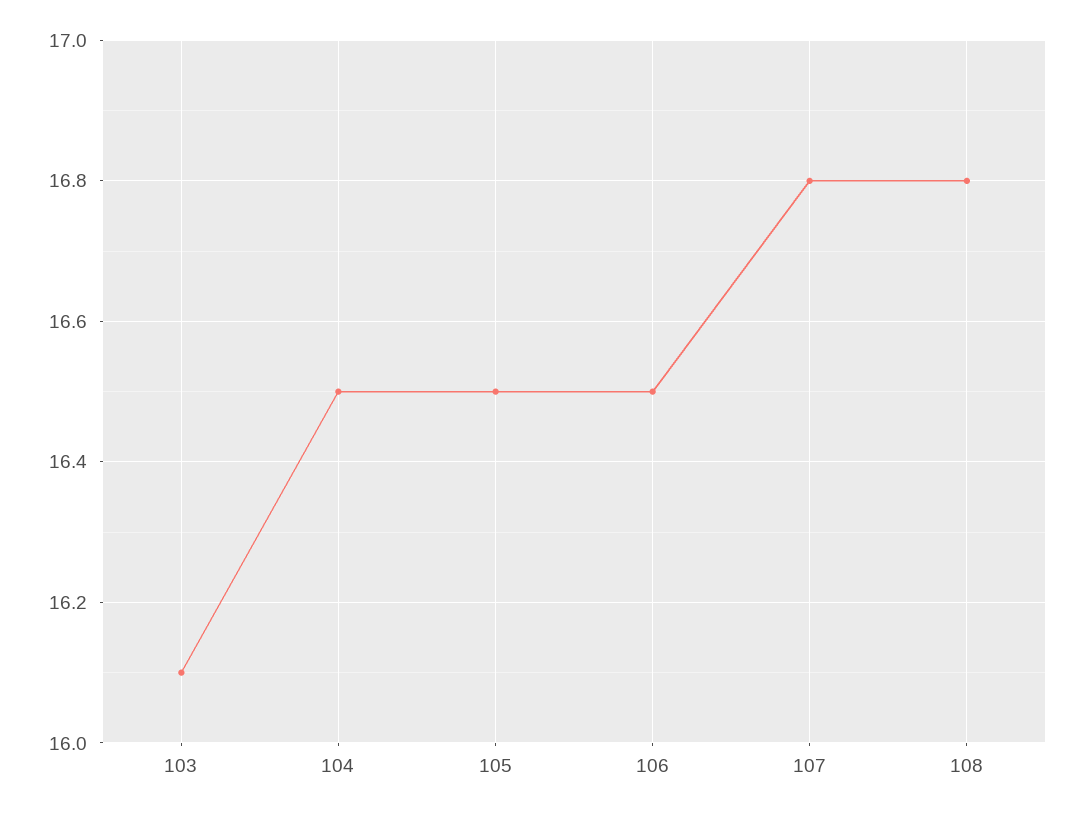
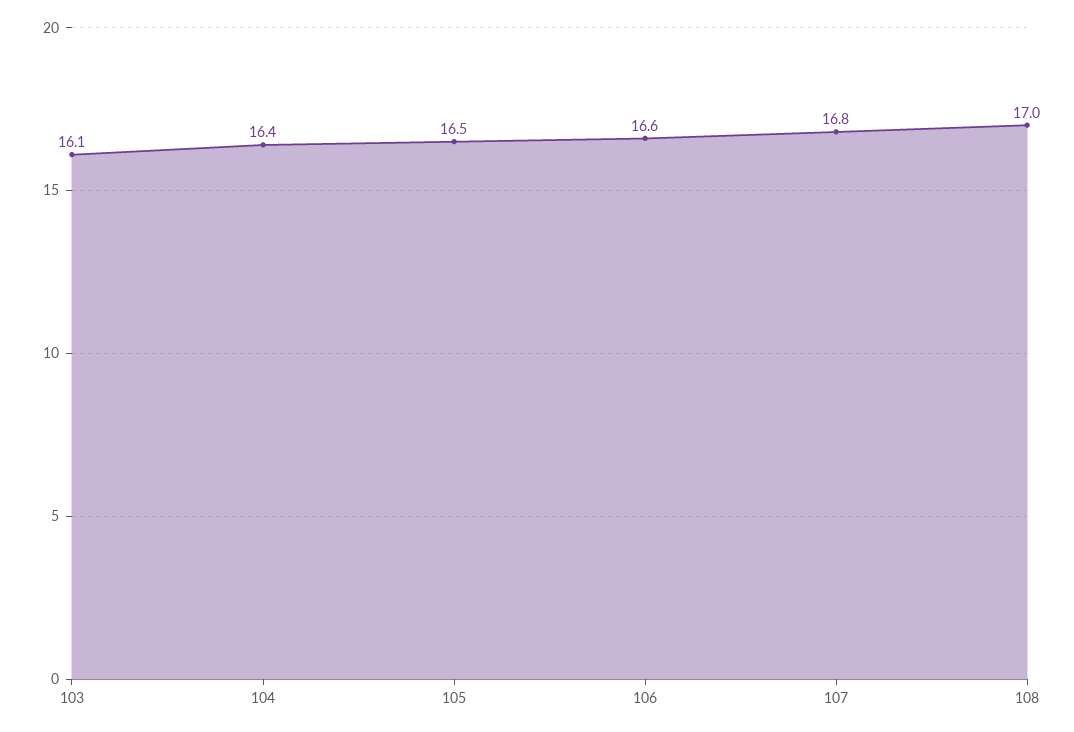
104: 16.5 -> 16.4
106: 16.5 -> 16.6
108: 16.8 -> 17

